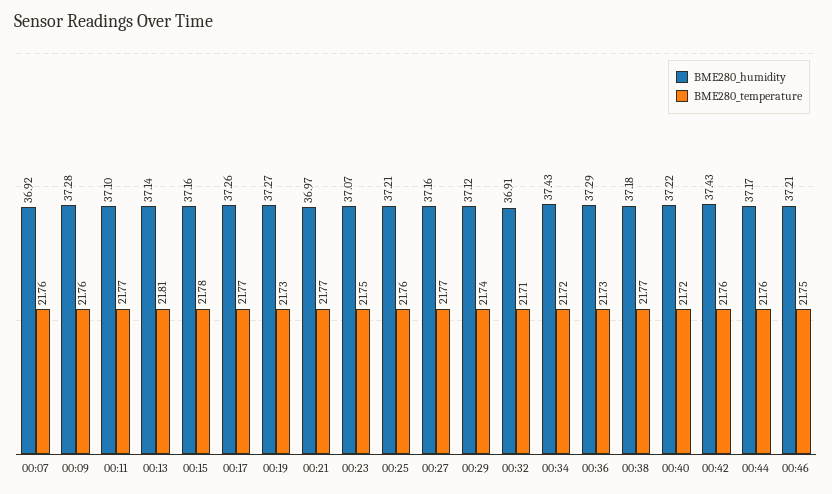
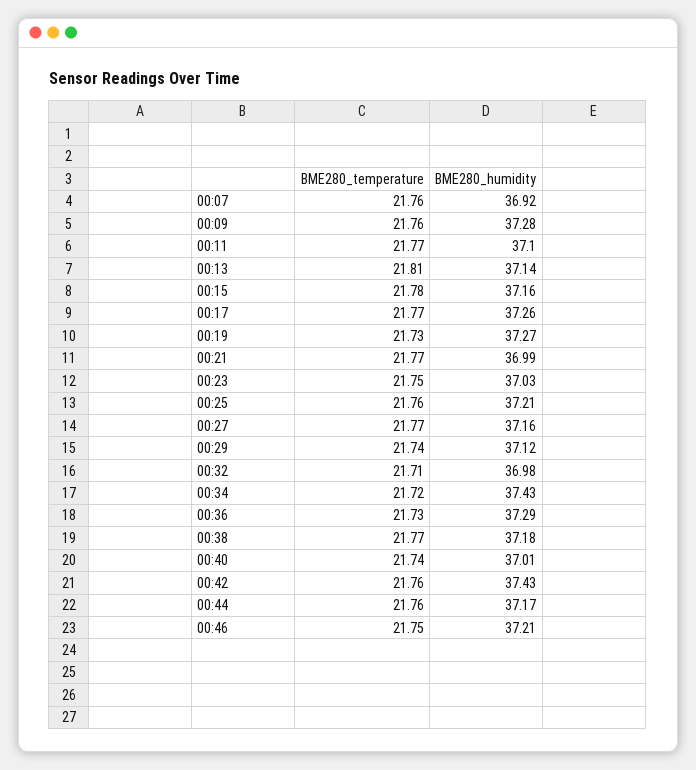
BME280_humidity, 00:21: 36.97 -> 36.99
BME280_humidity, 00:23: 37.07 -> 37.03
BME280_humidity, 00:32: 36.91 -> 36.98
BME280_humidity, 00:40: 37.22 -> 37.01
BME280_temperature, 00:40: 21.72 -> 21.74

